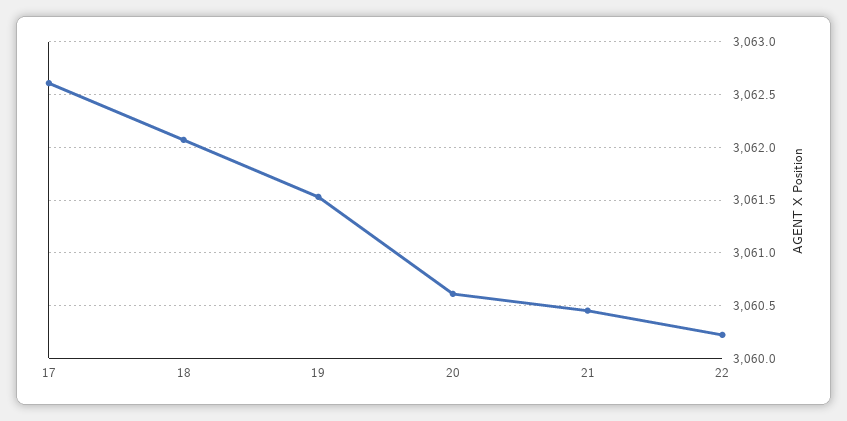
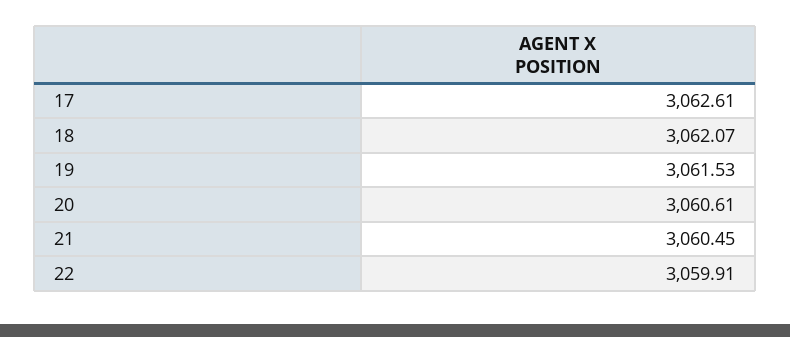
22: 3060.2 -> 3059.91

